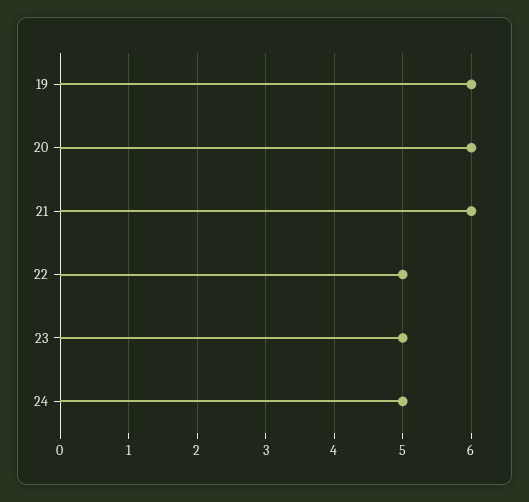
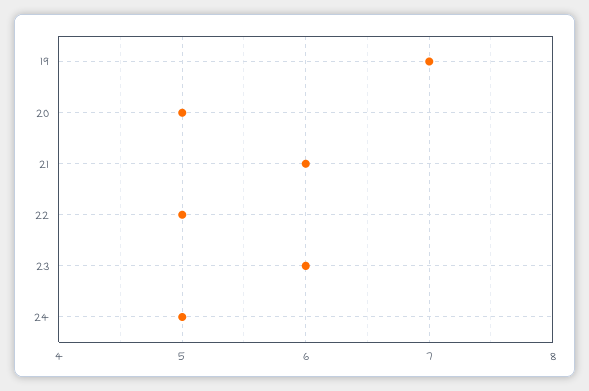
19: 6 -> 7
20: 6 -> 5
23: 5 -> 6

